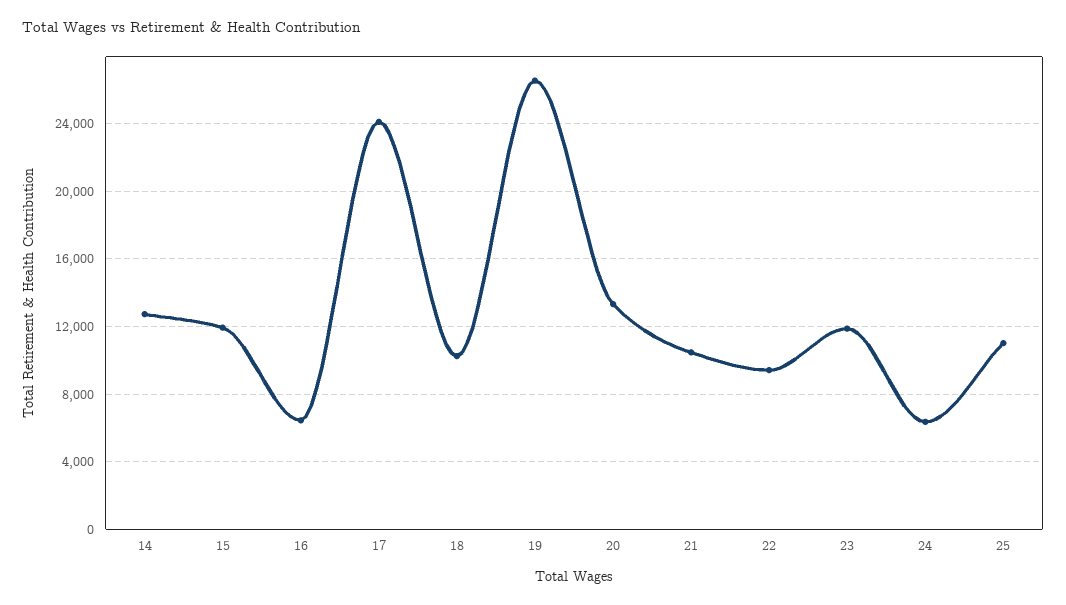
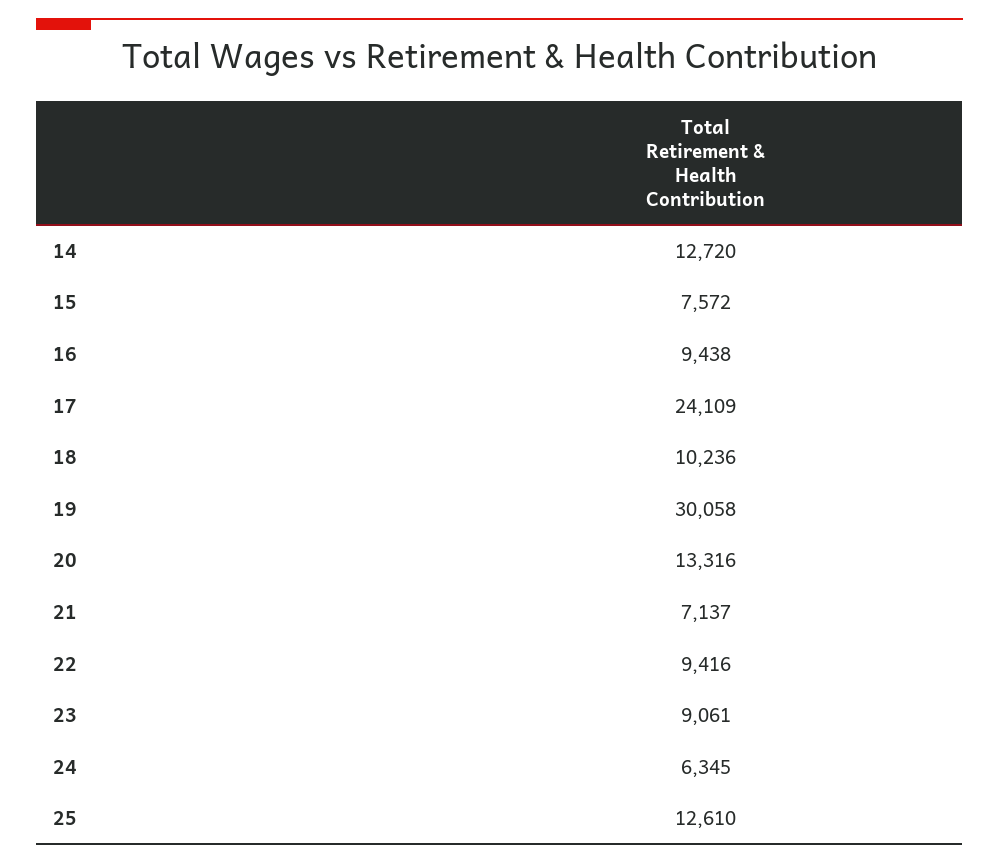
15: 12000 -> 7572
16: 6500 -> 9438
19: 26500 -> 30058
21: 10500 -> 7137
23: 12000 -> 9061
25: 11000 -> 12610

